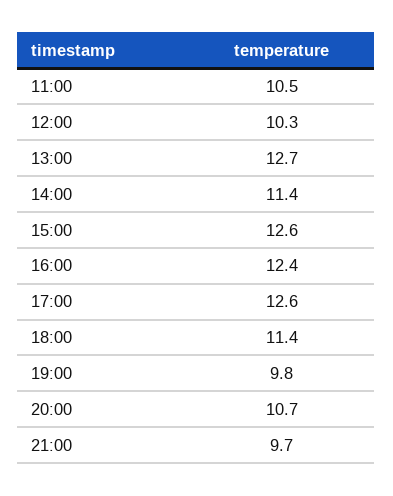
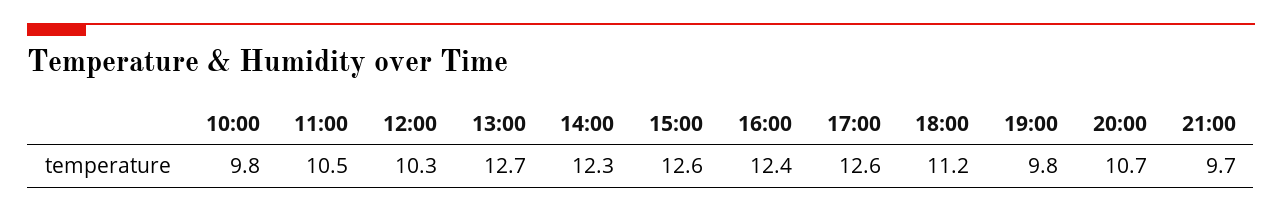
14:00: 11.4 -> 12.3
18:00: 11.4 -> 11.2
10:00: none -> 9.8

